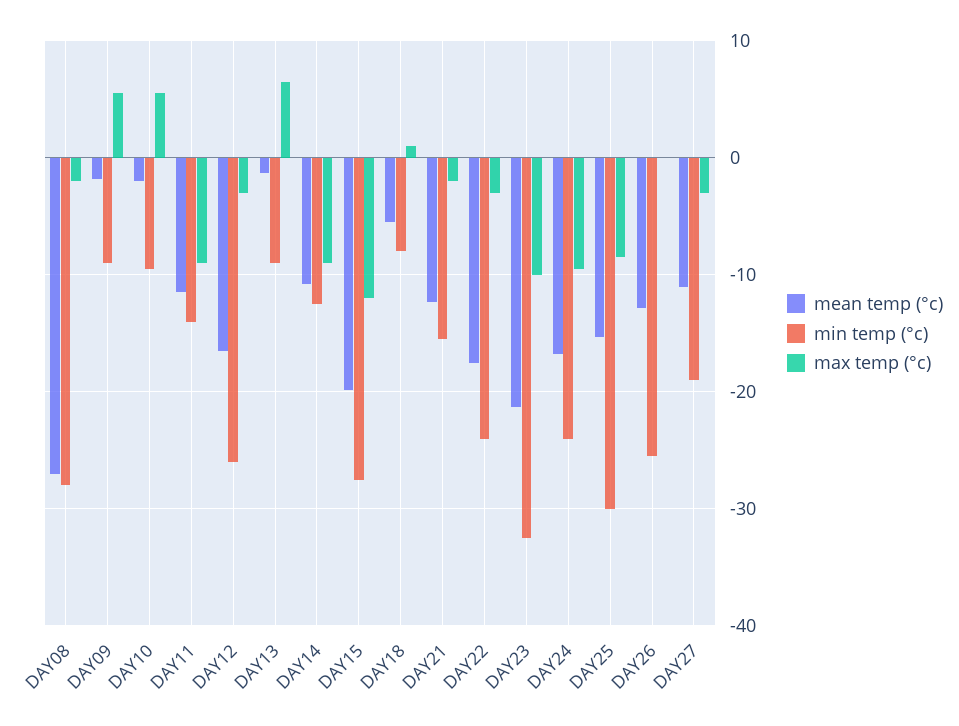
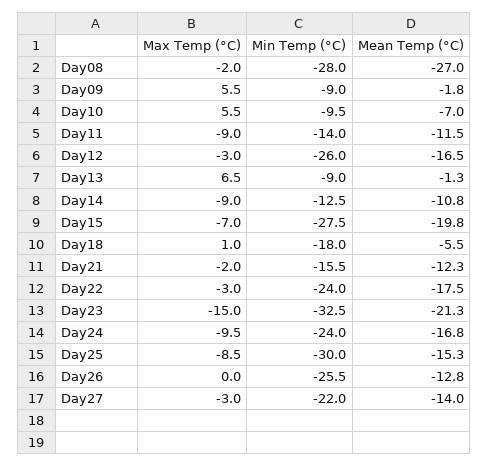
mean temp (°c), DAY10: -2 -> -7
max temp (°c), DAY15: -12 -> -7
min temp (°c), DAY18: -8 -> -18
max temp (°c), DAY23: -10 -> -15
mean temp (°c), DAY27: -11 -> -14
min temp (°c), DAY27: -19 -> -22

